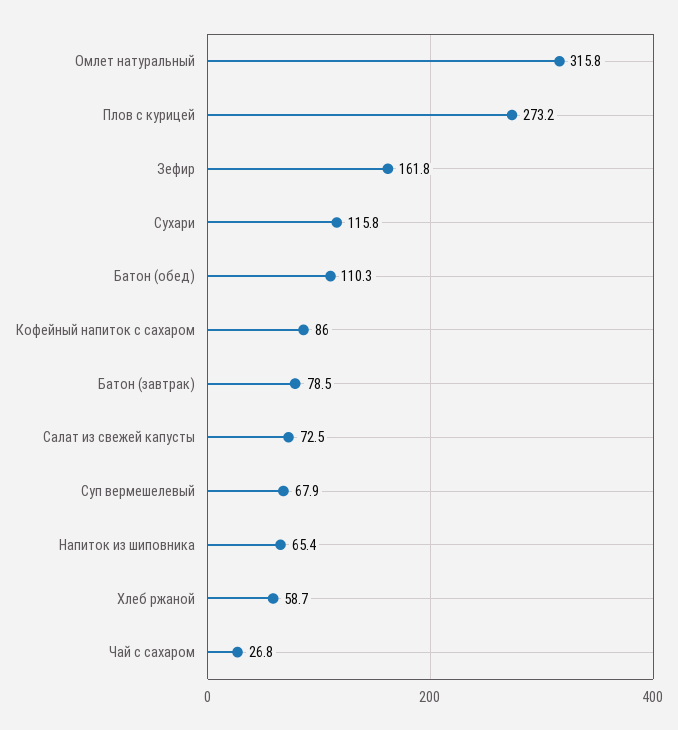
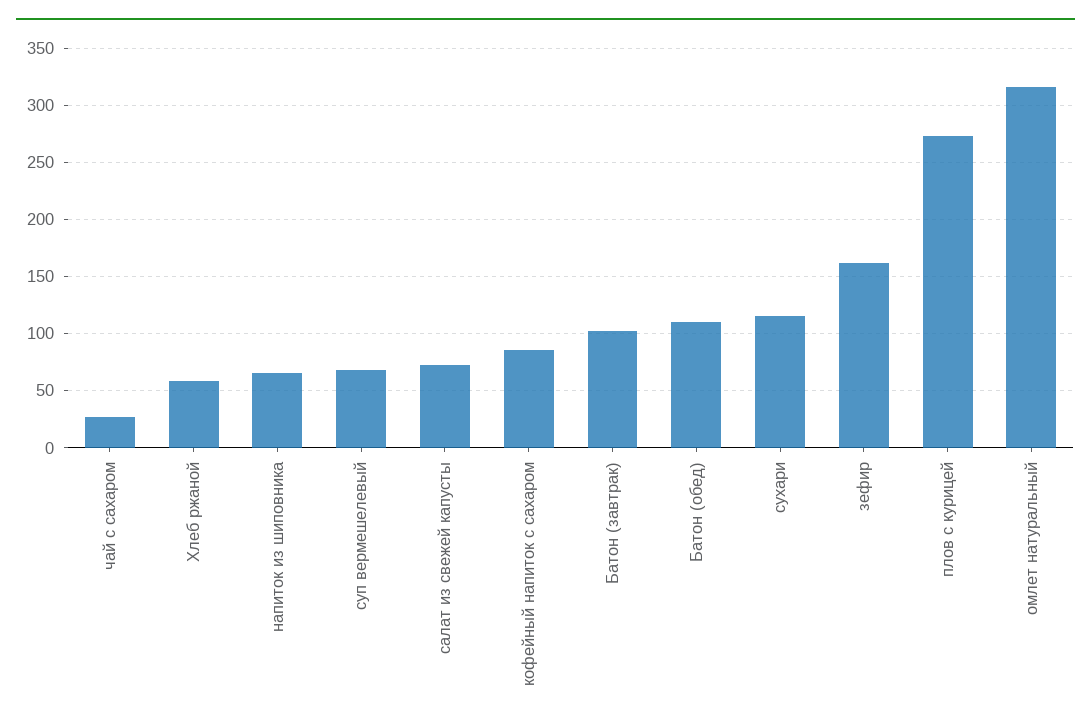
Батон (завтрак): 78.5 -> 100

